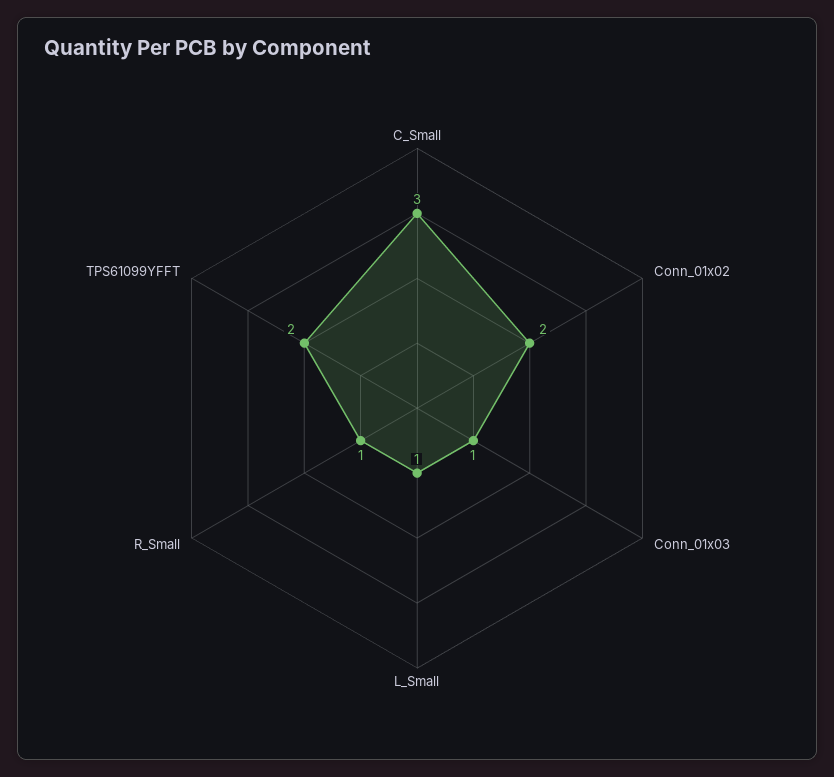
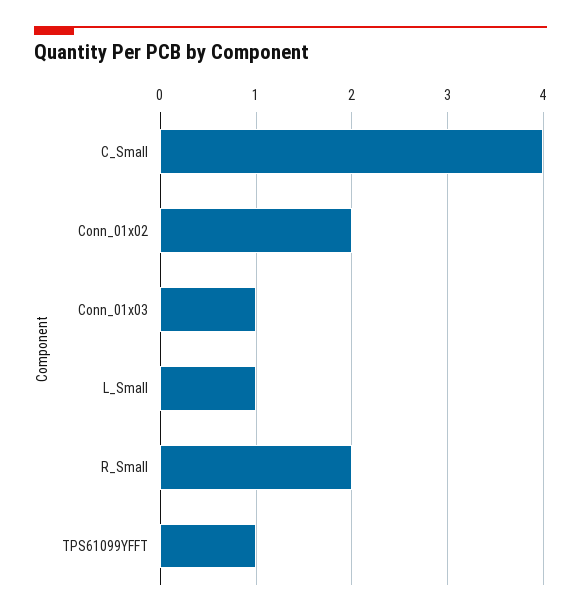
C_Small: 3 -> 4
R_Small: 1 -> 2
TPS61099YFFT: 2 -> 1

